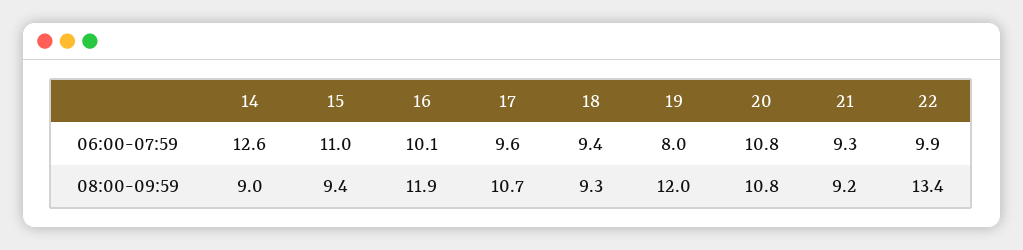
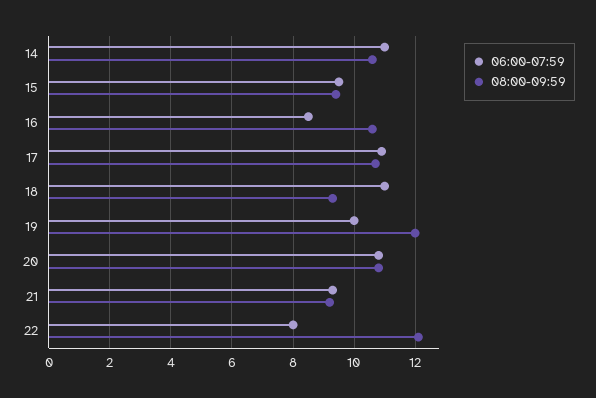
06:00-07:59, 14: 12.6 -> 11
06:00-07:59, 15: 11 -> 9.5
06:00-07:59, 16: 10.1 -> 8.5
06:00-07:59, 17: 9.6 -> 11
06:00-07:59, 18: 9.4 -> 11
06:00-07:59, 19: 8 -> 10
06:00-07:59, 22: 9.9 -> 8
08:00-09:59, 14: 9 -> 10.5
08:00-09:59, 16: 11.9 -> 10.5
08:00-09:59, 22: 13.4 -> 12

